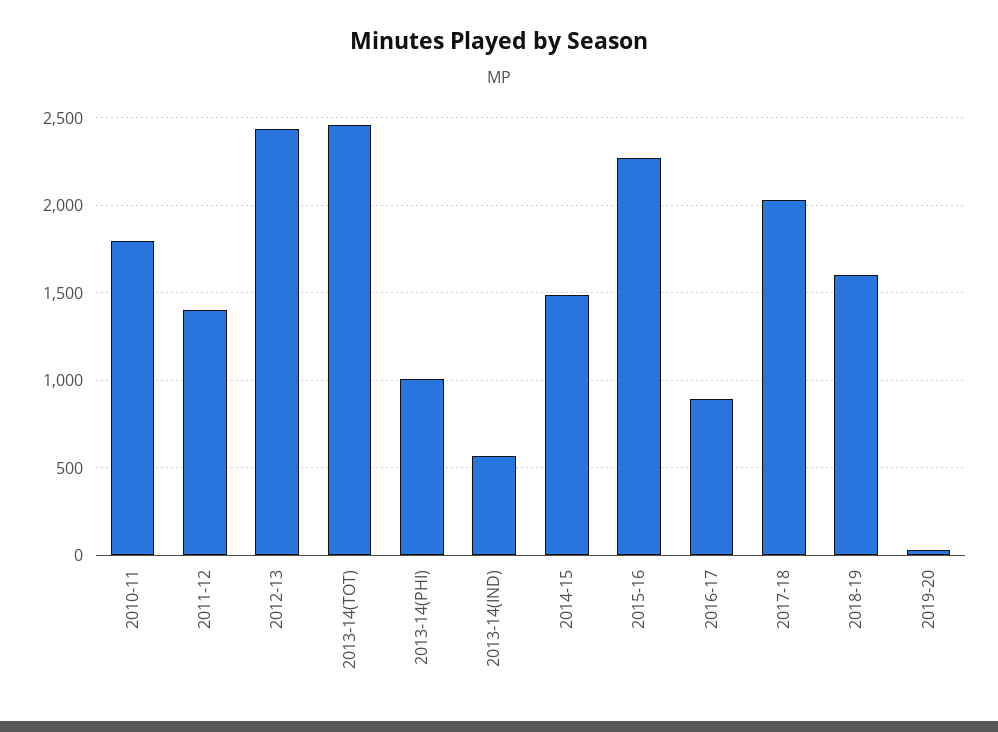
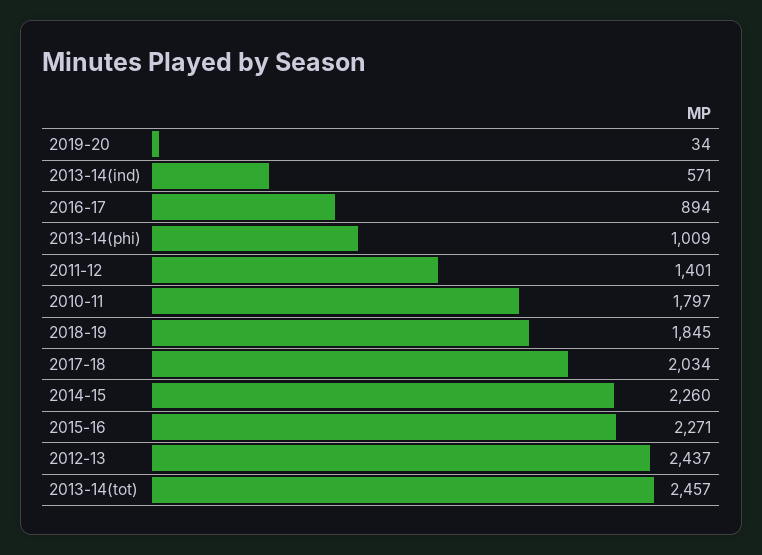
2014-15: 1500 -> 2260
2018-19: 1600 -> 1845

